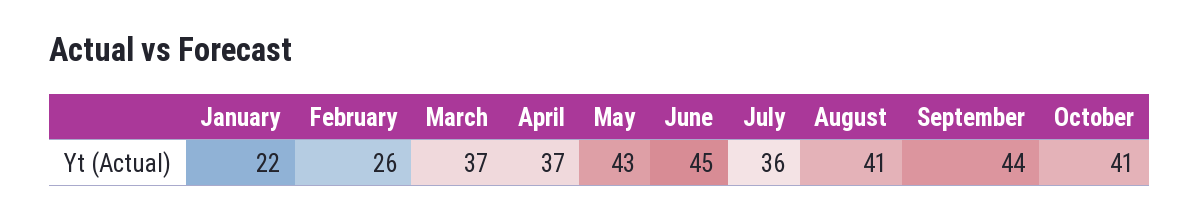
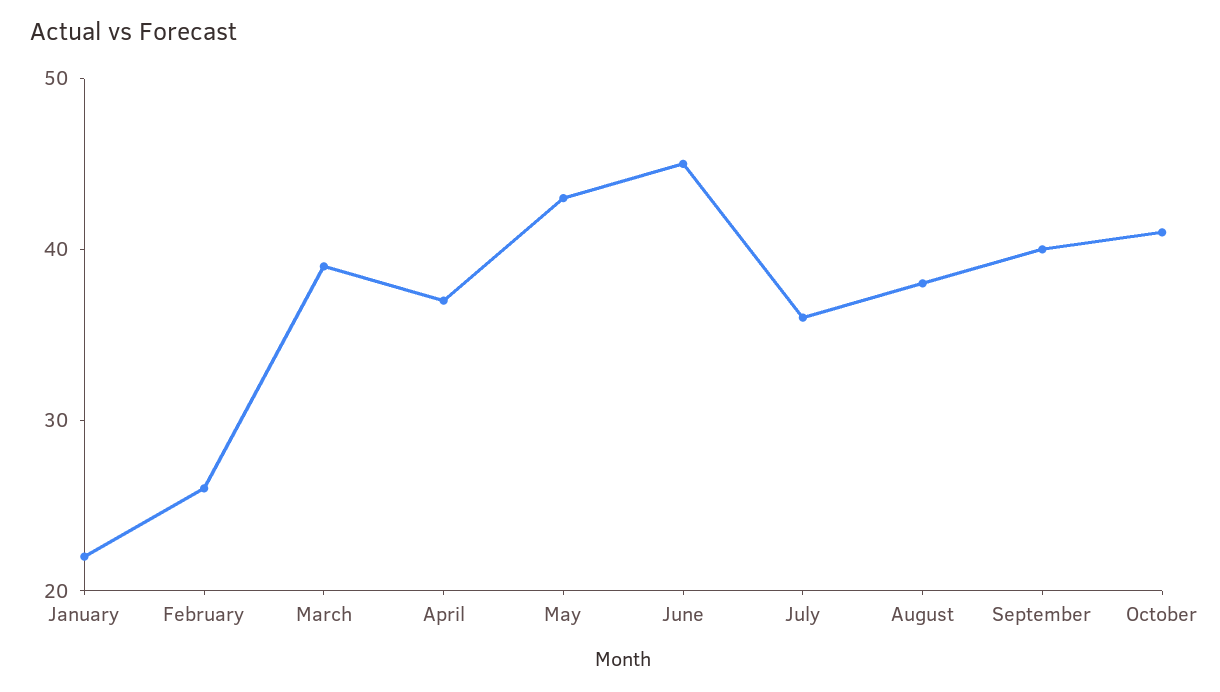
March: 37 -> 39
August: 41 -> 38
September: 44 -> 40

